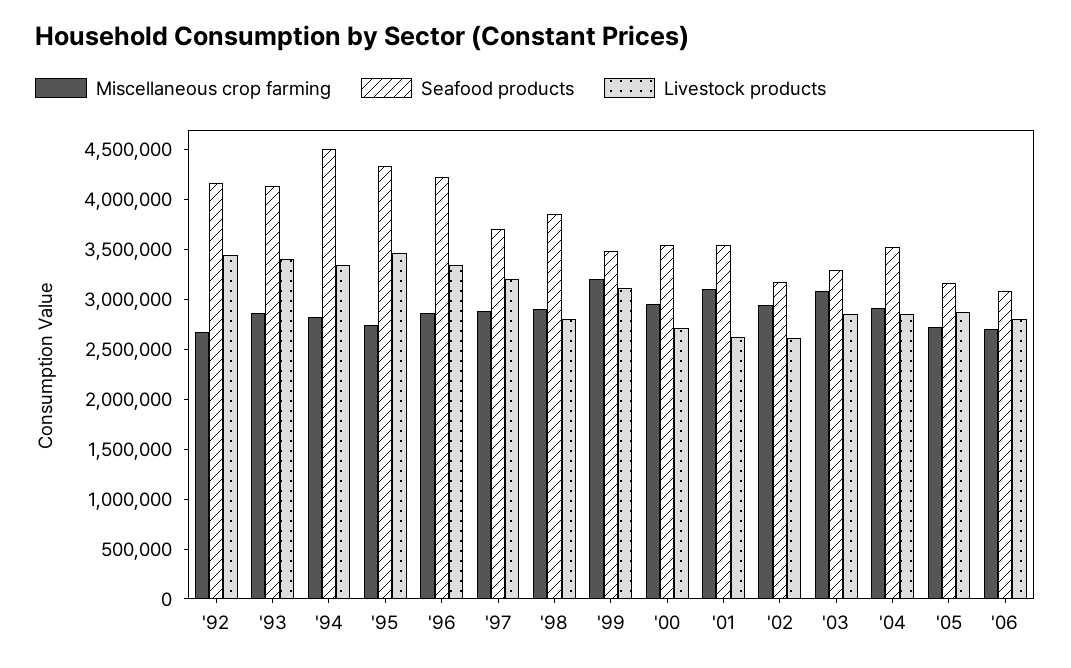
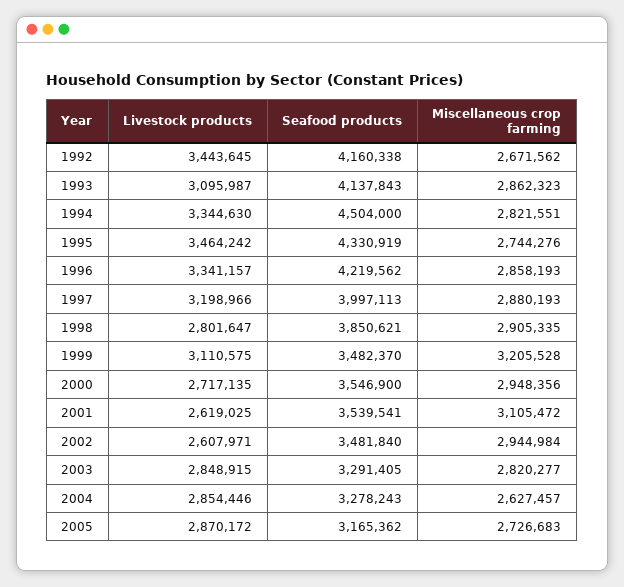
Livestock products, '93: 3400000 -> 3095987
Seafood products, '97: 3700000 -> 3997113
Seafood products, '02: 3200000 -> 3481840
Miscellaneous crop farming, '03: 3100000 -> 2820277
Miscellaneous crop farming, '04: 2900000 -> 2627457
Seafood products, '04: 3500000 -> 3278243
Miscellaneous crop farming, '06: 2700000 -> none
Seafood products, '06: 3100000 -> none
Livestock products, '06: 2800000 -> none

